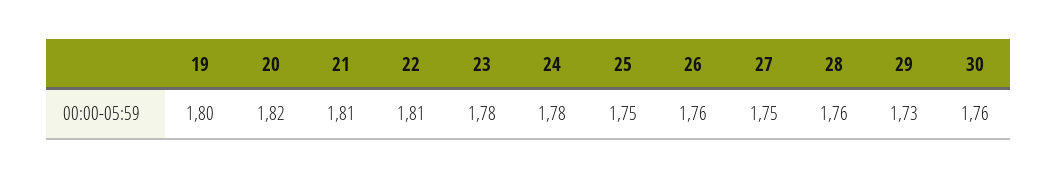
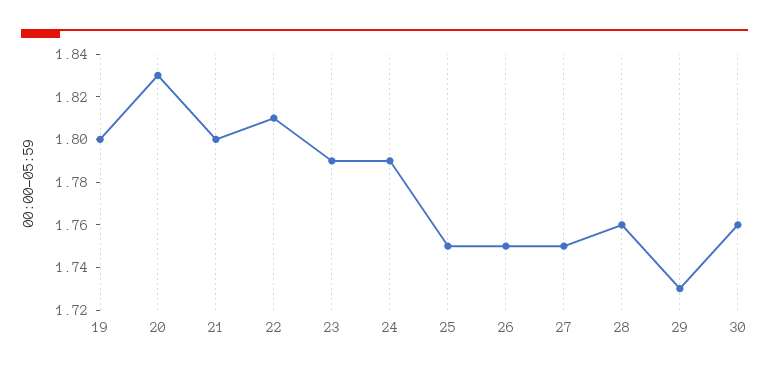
20: 1.82 -> 1.83
21: 1.81 -> 1.8
23: 1.78 -> 1.79
24: 1.78 -> 1.79
26: 1.76 -> 1.75

